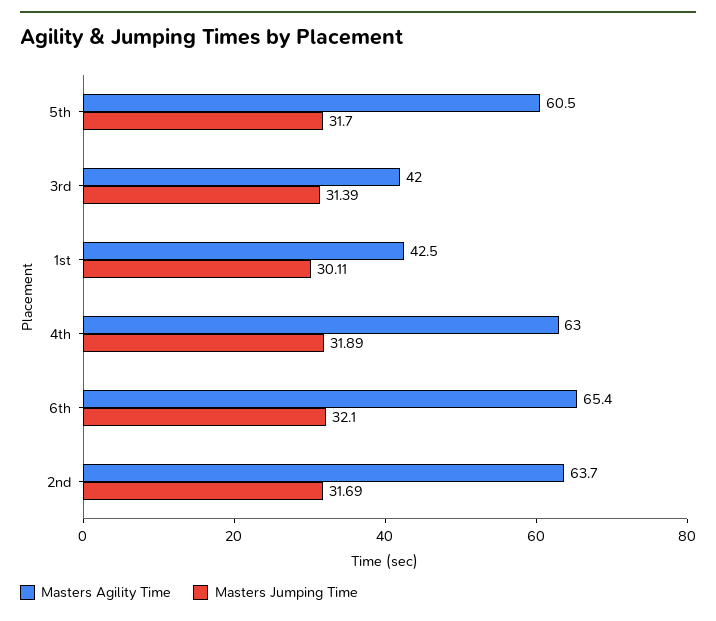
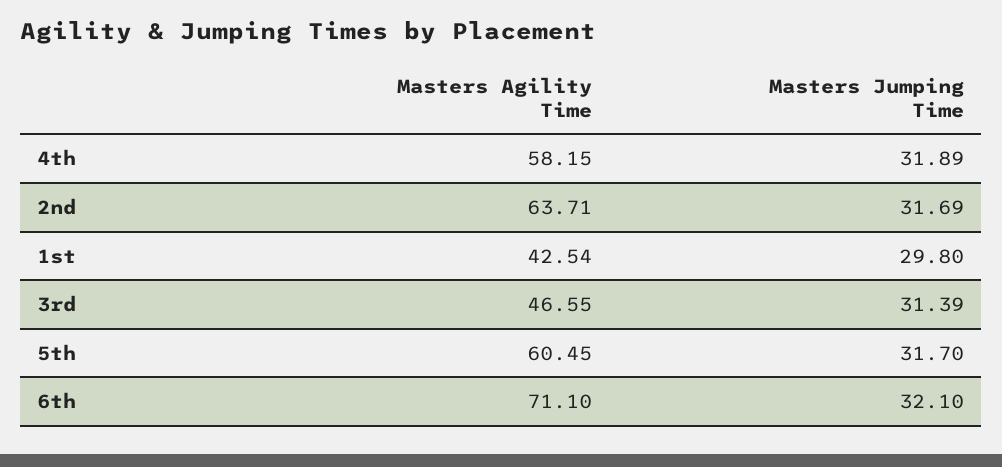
Masters Agility Time, 3rd: 42 -> 46.55
Masters Jumping Time, 1st: 30.11 -> 29.8
Masters Agility Time, 4th: 63 -> 58.15
Masters Agility Time, 6th: 65.4 -> 71.1

